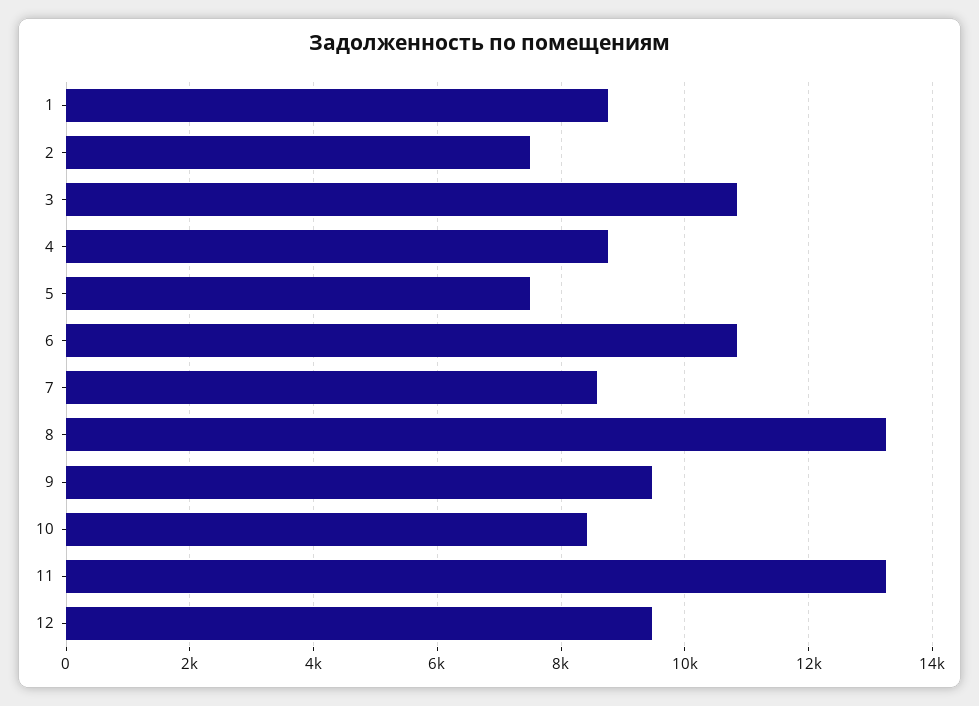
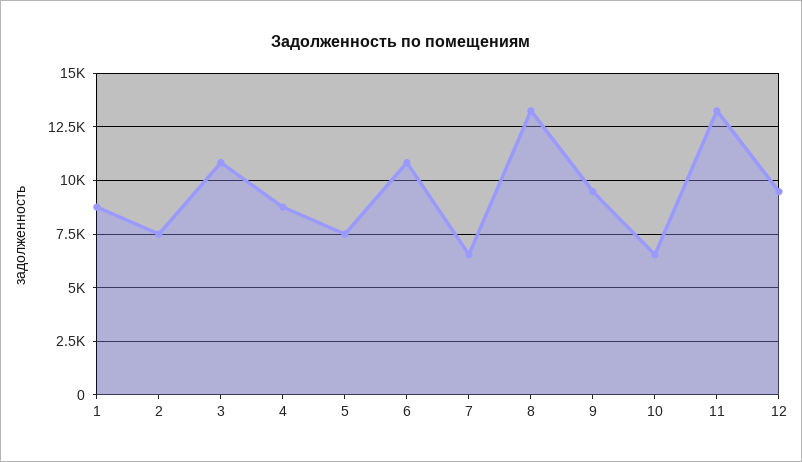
7: 8600 -> 6500
10: 8400 -> 6500

